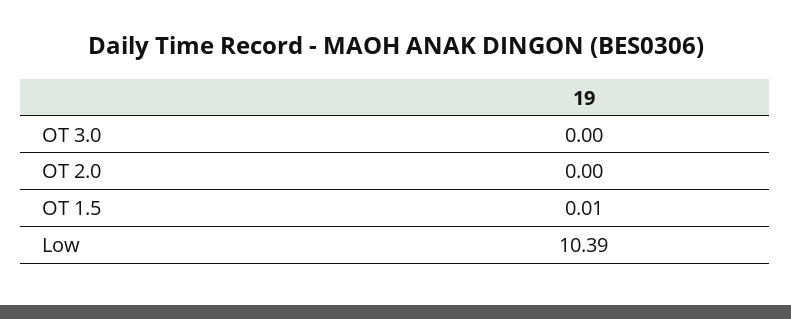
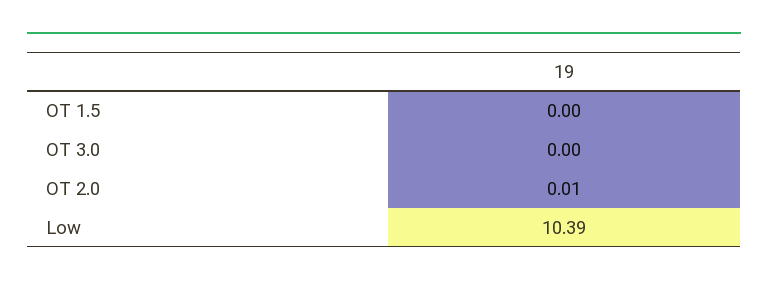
OT 2.0: 0 -> 0.01
OT 1.5: 0.01 -> 0

